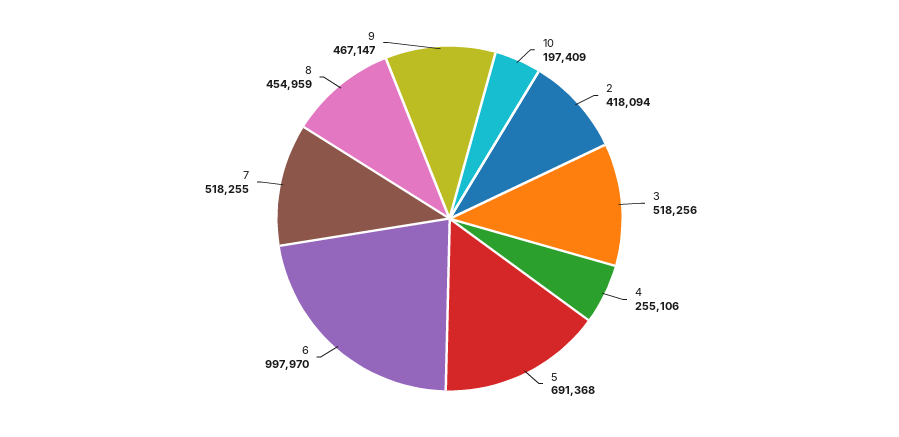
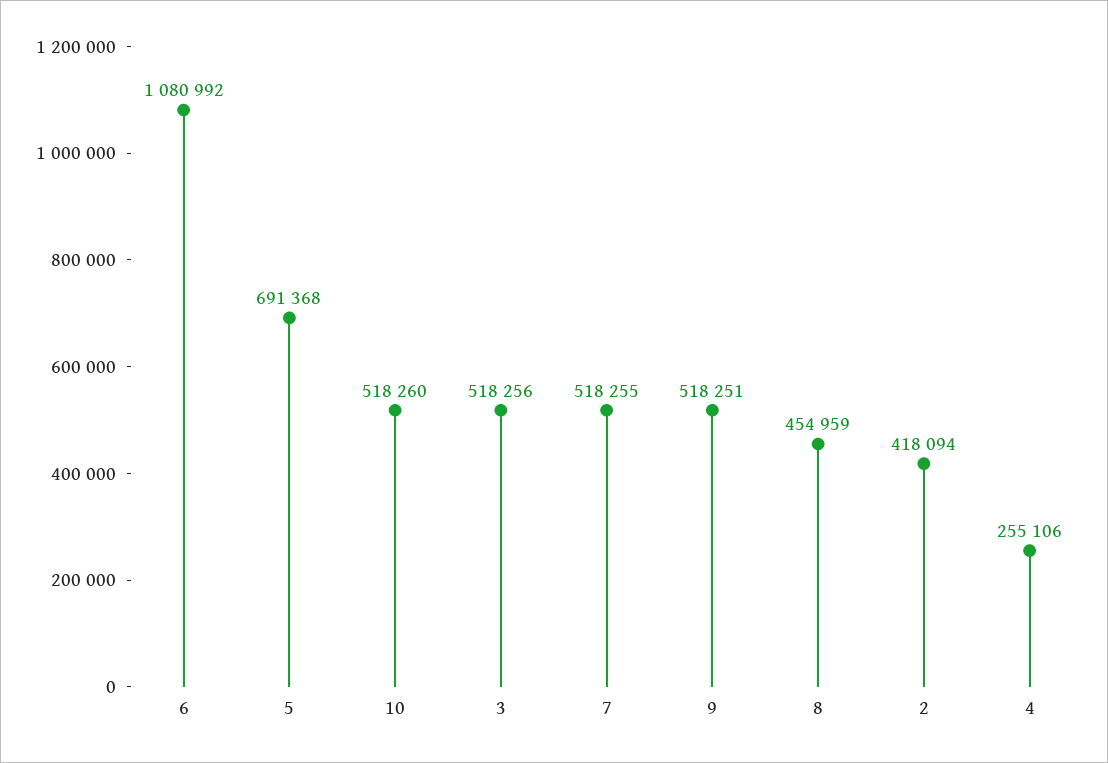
10: 197409 -> 518260
6: 997970 -> 1080992
9: 467147 -> 518251

